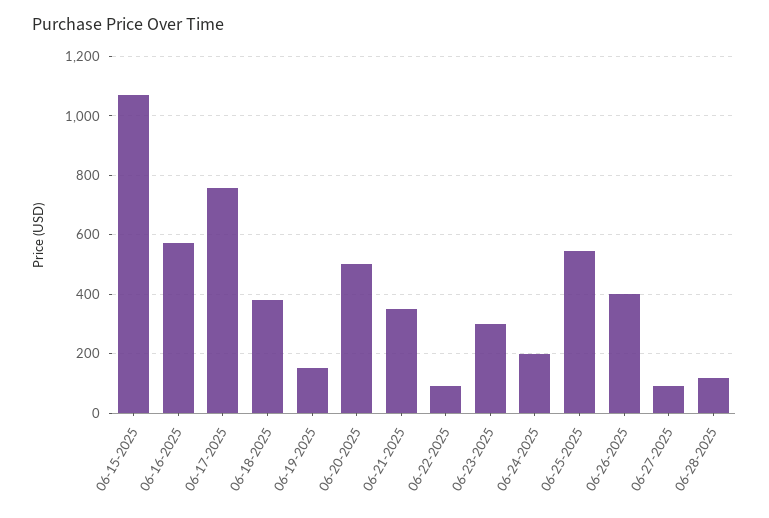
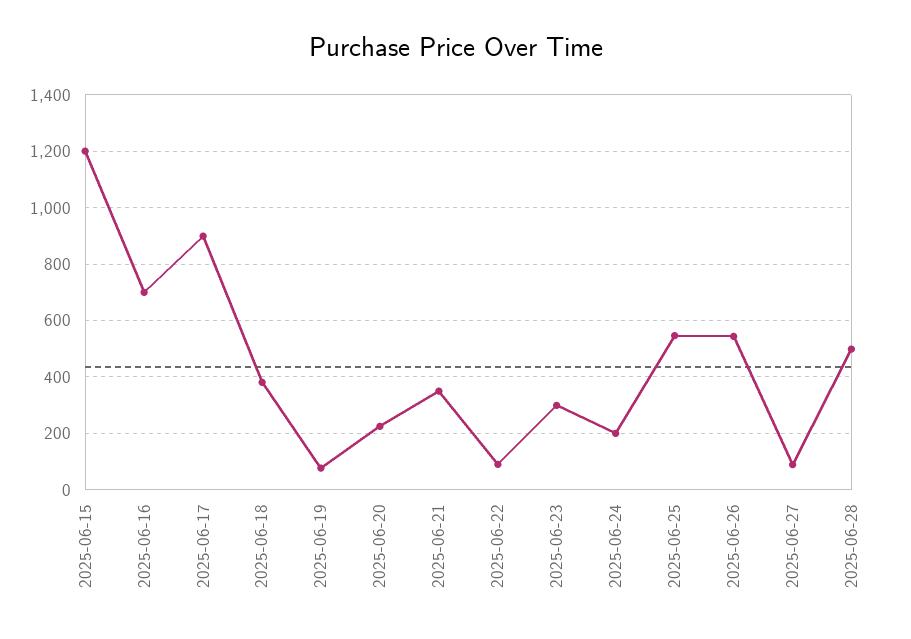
06-15-2025: 1075 -> 1200
06-16-2025: 575 -> 700
06-17-2025: 750 -> 900
06-19-2025: 150 -> 75
06-20-2025: 500 -> 225
06-26-2025: 400 -> 550
06-28-2025: 125 -> 500

